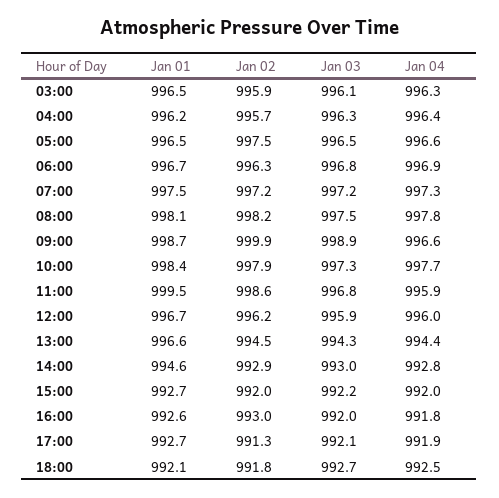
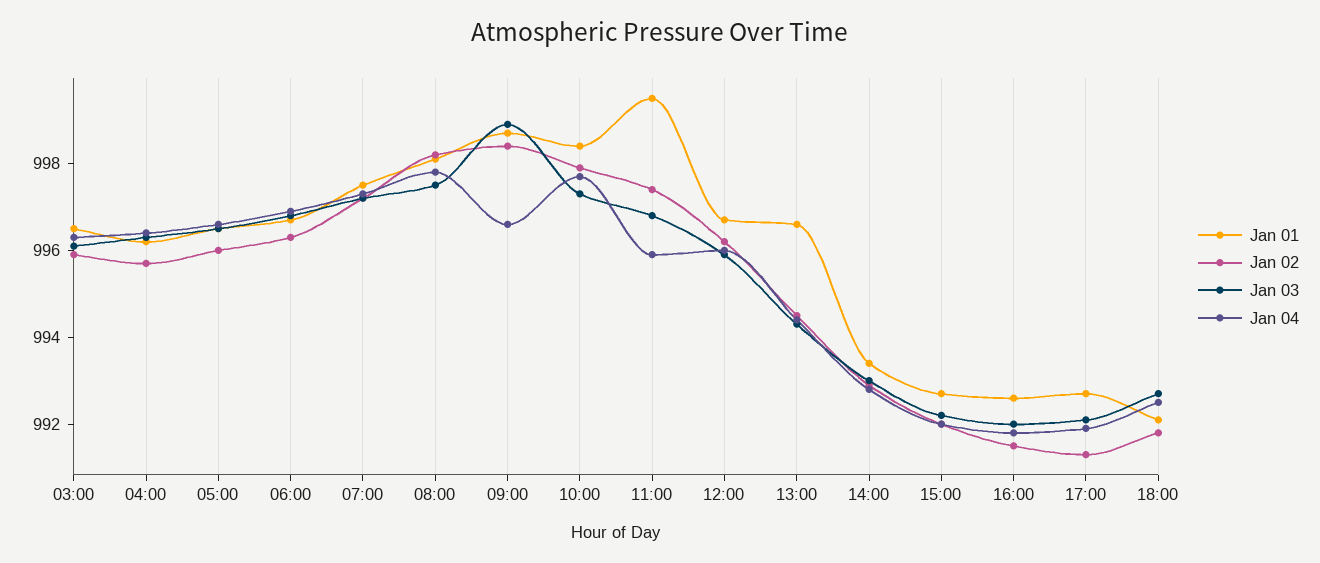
Jan 02, 05:00: 997.5 -> 996
Jan 02, 09:00: 999.9 -> 998.5
Jan 02, 11:00: 998.6 -> 997.5
Jan 01, 14:00: 994.6 -> 993.5
Jan 02, 16:00: 993 -> 991.5

